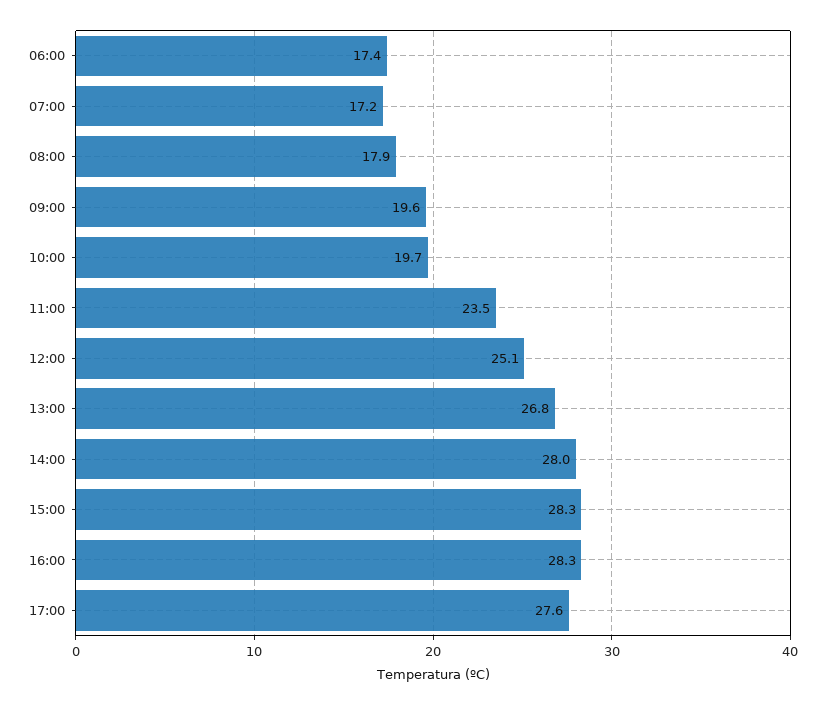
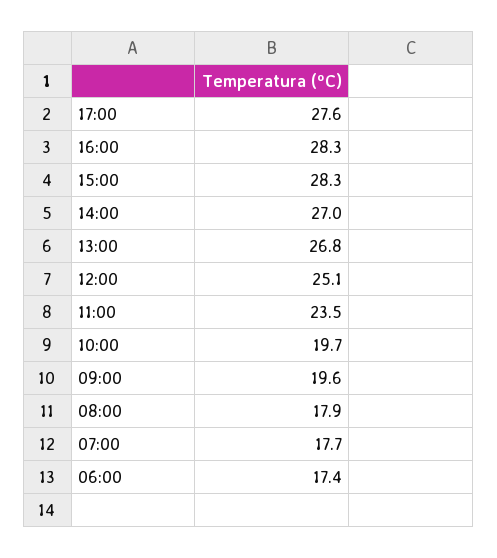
07:00: 17.2 -> 17.7
14:00: 28 -> 27

